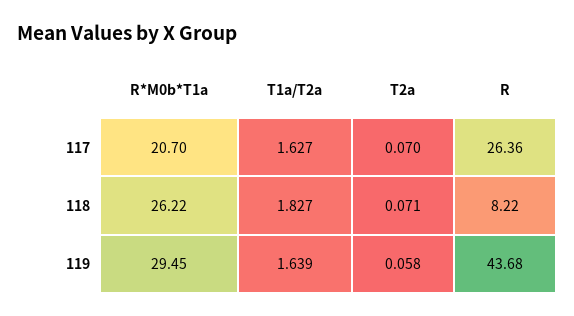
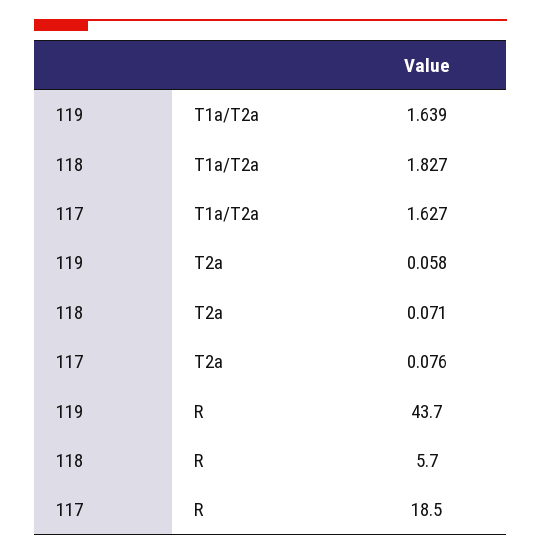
R*M0b*T1a, 117: 20.7 -> none
T2a, 117: 0.07 -> 0.076
R, 117: 26.36 -> 18.5
R*M0b*T1a, 118: 26.22 -> none
R, 118: 8.22 -> 5.7
R*M0b*T1a, 119: 29.45 -> none

